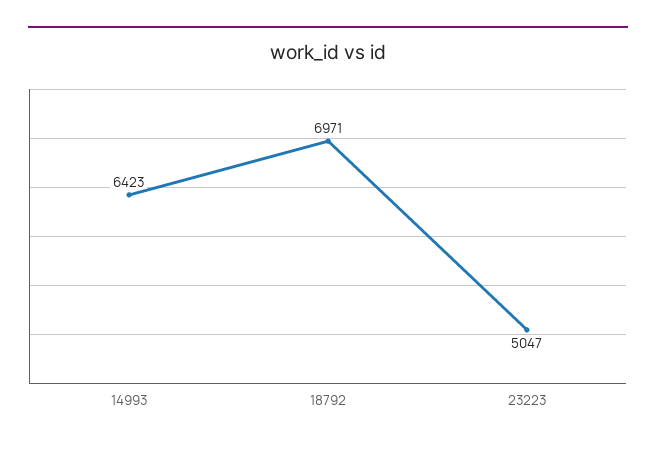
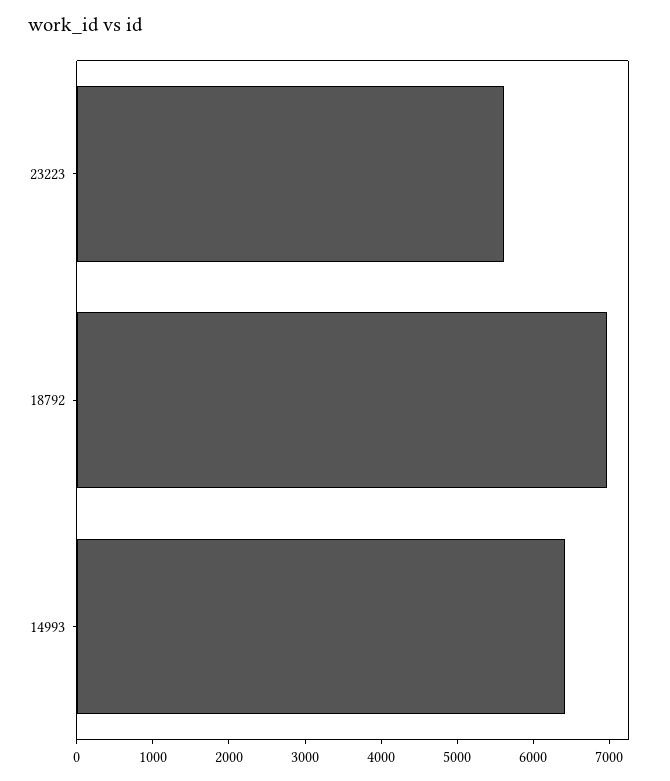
23223: 5047 -> 5600

